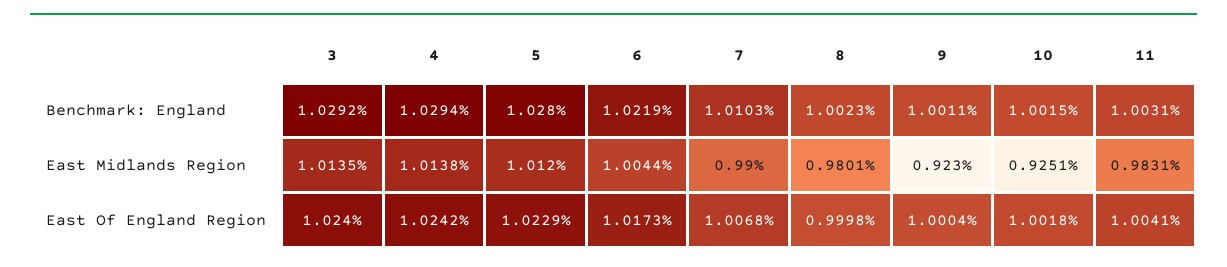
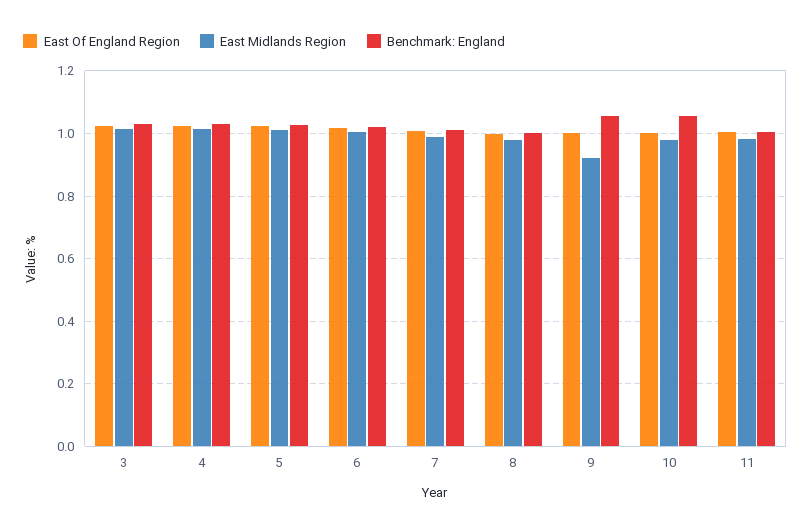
Benchmark: England, 9: 1.0011 -> 1.06
Benchmark: England, 10: 1.0015 -> 1.06
East Midlands Region, 10: 0.9251 -> 0.98

